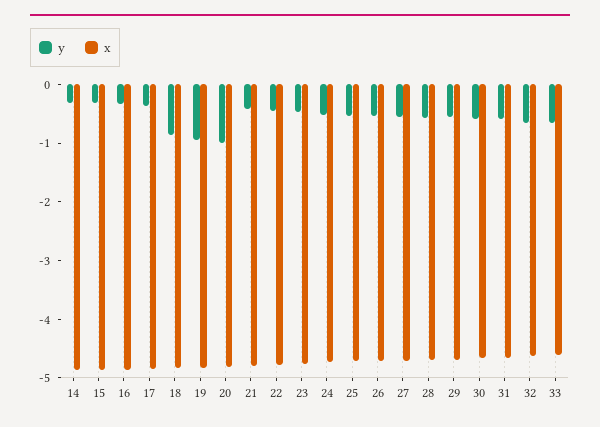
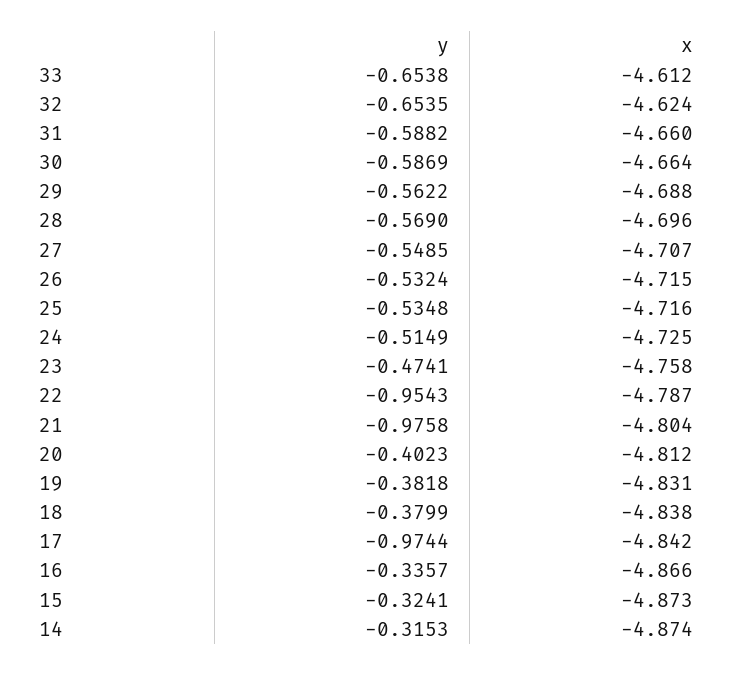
y, 17: -0.4 -> -0.9744
y, 18: -0.8 -> -0.3799
y, 19: -1 -> -0.3818
y, 20: -1 -> -0.4023
y, 21: -0.4 -> -0.9758
y, 22: -0.4 -> -0.9543

